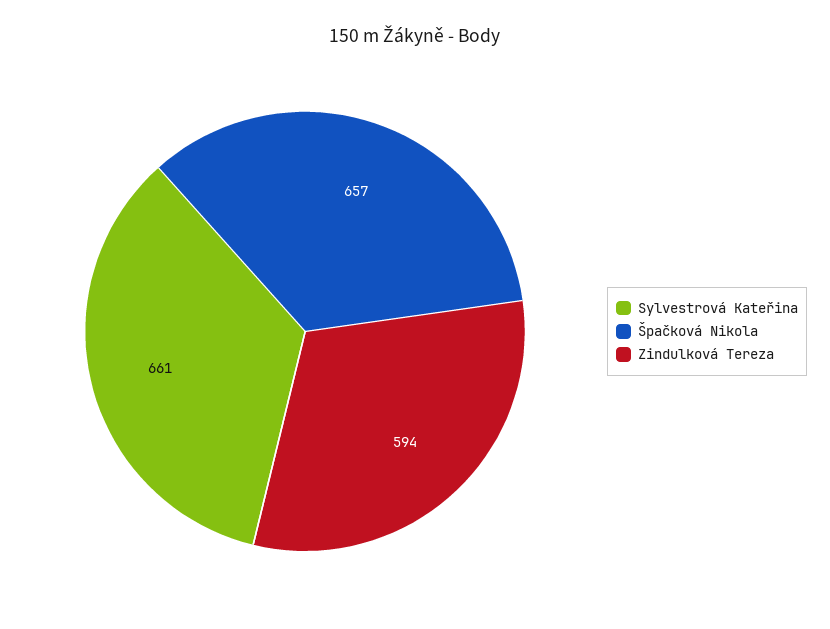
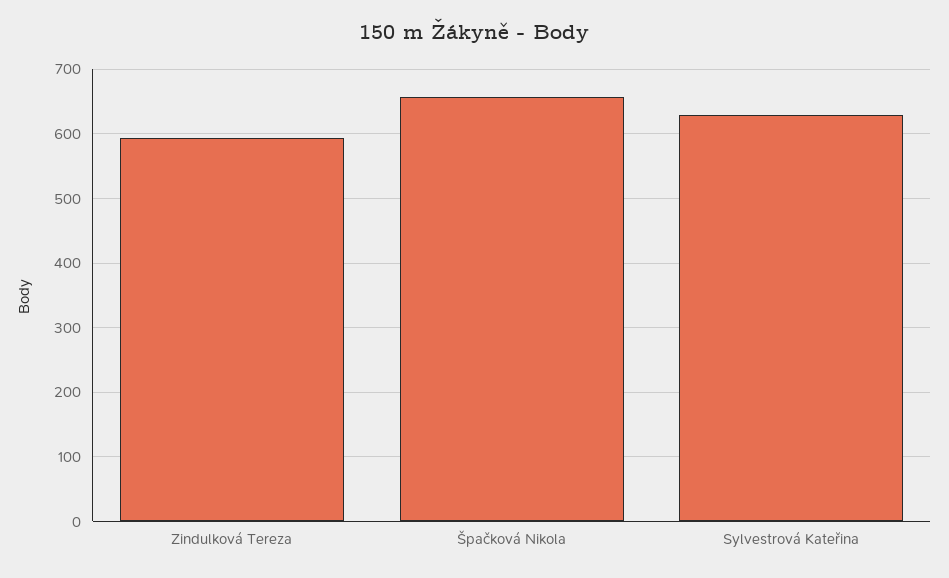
Sylvestrová Kateřina: 661 -> 630

